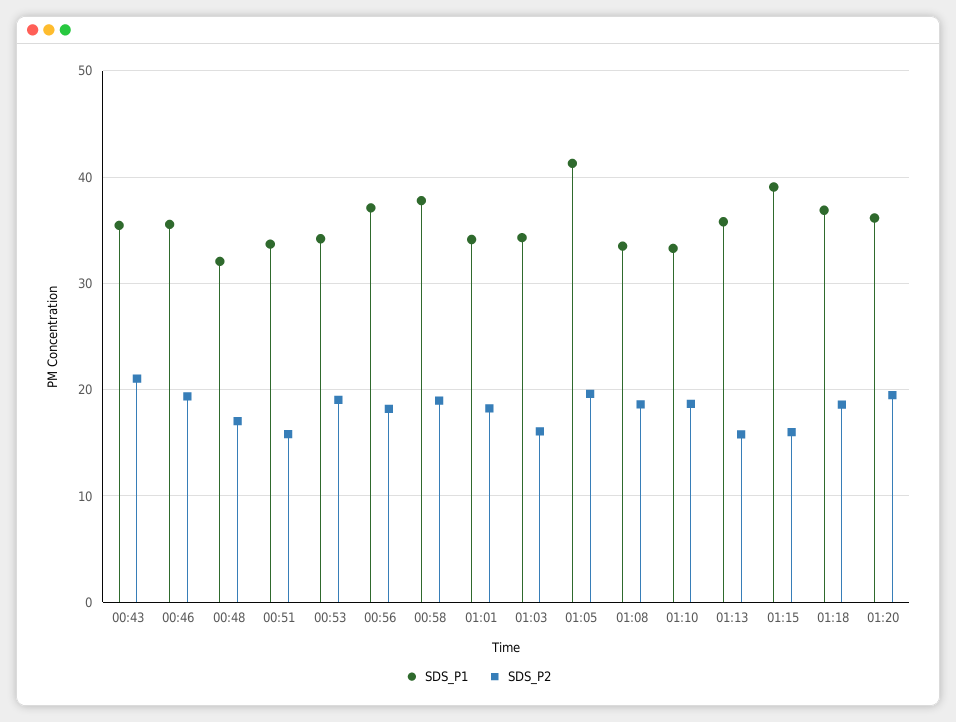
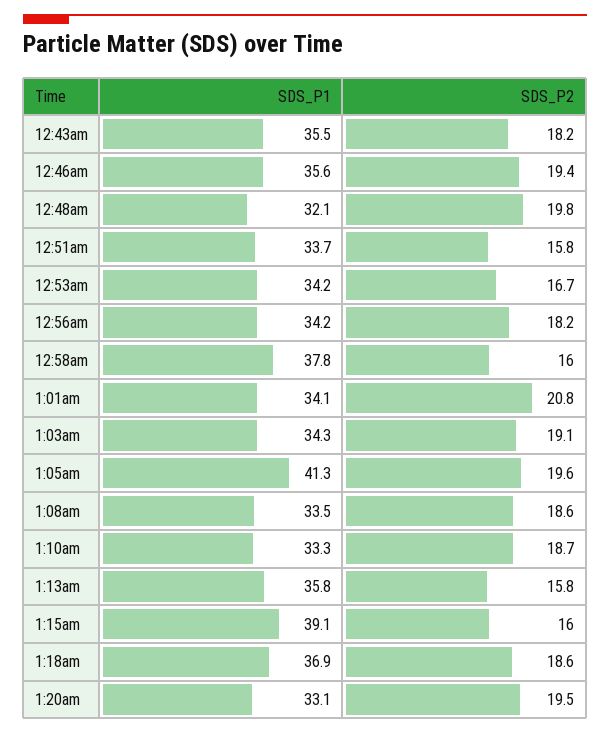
SDS_P2, 00:43: 21 -> 18.2
SDS_P2, 00:48: 17 -> 19.8
SDS_P2, 00:53: 19 -> 16.7
SDS_P1, 00:56: 37 -> 34.2
SDS_P2, 00:58: 19 -> 16
SDS_P2, 01:01: 18 -> 20.8
SDS_P2, 01:03: 16 -> 19.1
SDS_P1, 01:20: 36 -> 33.1

